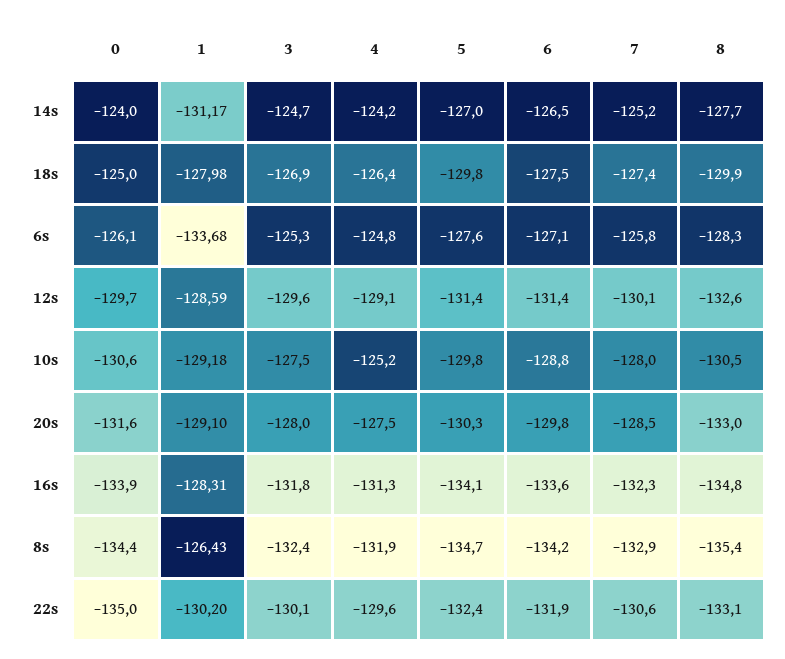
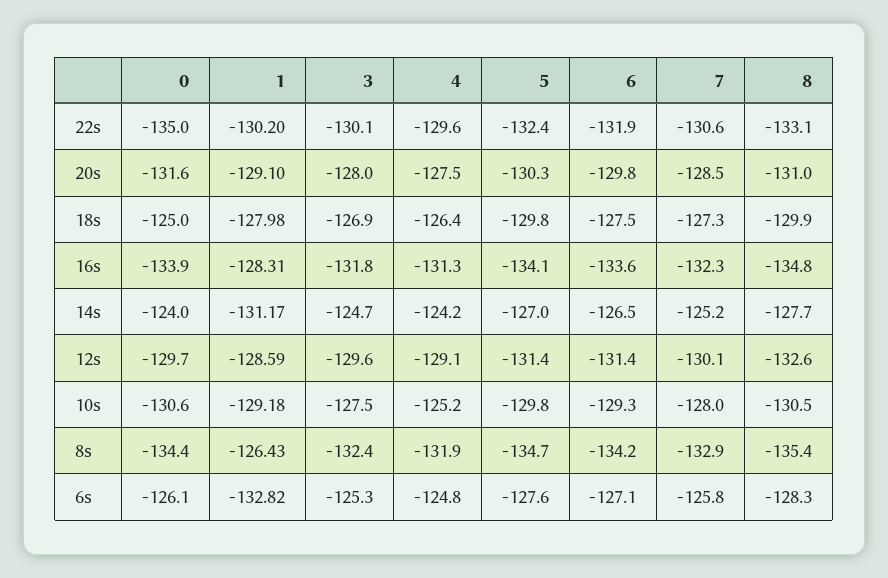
7, 18s: -127.4 -> -127.3
1, 6s: -133.68 -> -132.82
6, 10s: -128.8 -> -129.3
8, 20s: -133 -> -131

